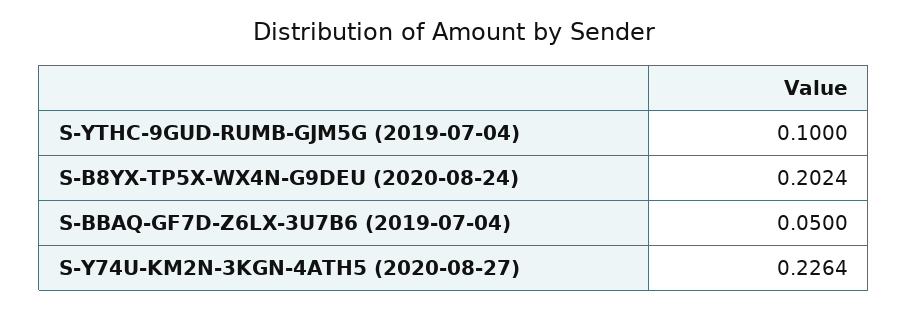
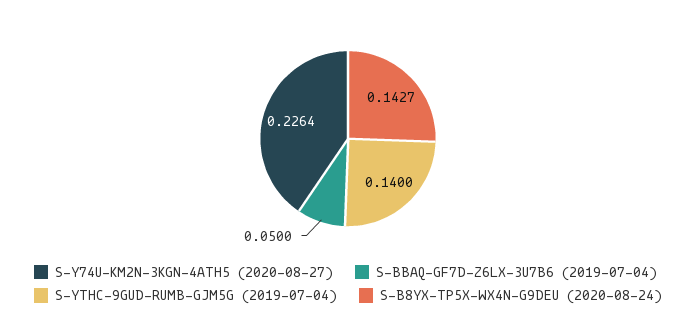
S-YTHC-9GUD-RUMB-GJM5G (2019-07-04): 0.1 -> 0.14
S-B8YX-TP5X-WX4N-G9DEU (2020-08-24): 0.2024 -> 0.1427

